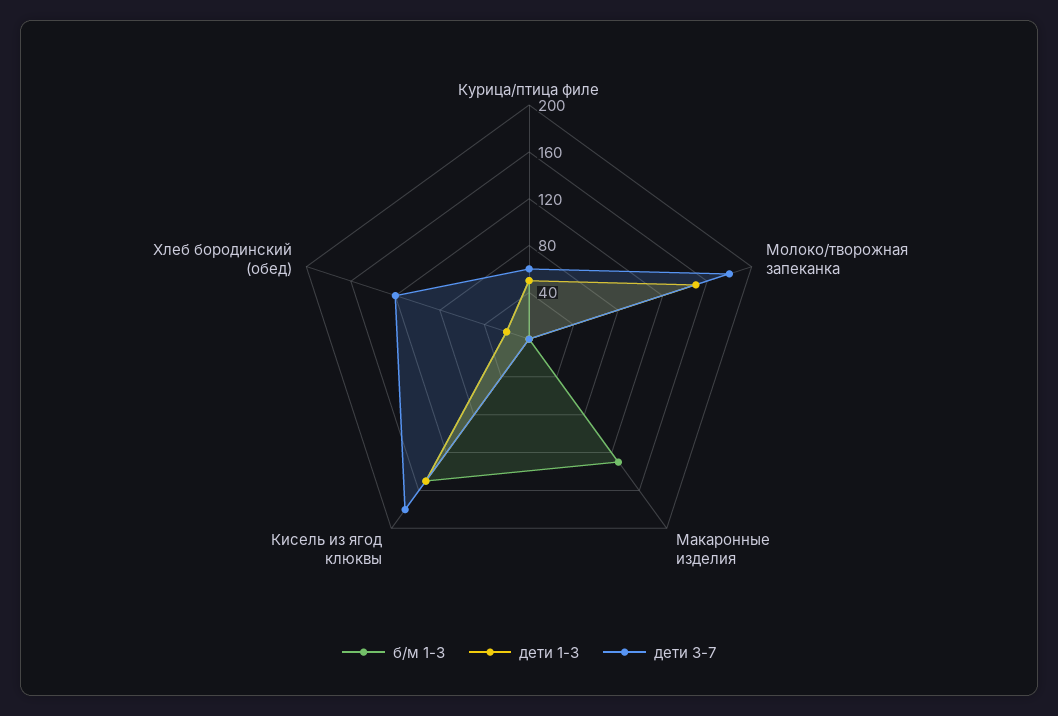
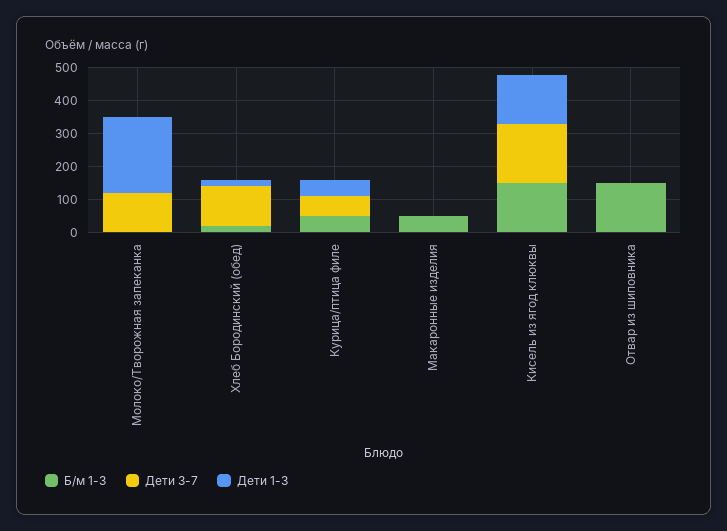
дети 1-3, Молоко/творожная запеканка: 150 -> 225
дети 3-7, Молоко/творожная запеканка: 180 -> 125
б/м 1-3, Макаронные изделия: 130 -> 50
б/м 1-3, Отвар из шиповника: none -> 150
дети 3-7, Отвар из шиповника: none -> 0
дети 1-3, Отвар из шиповника: none -> 0

